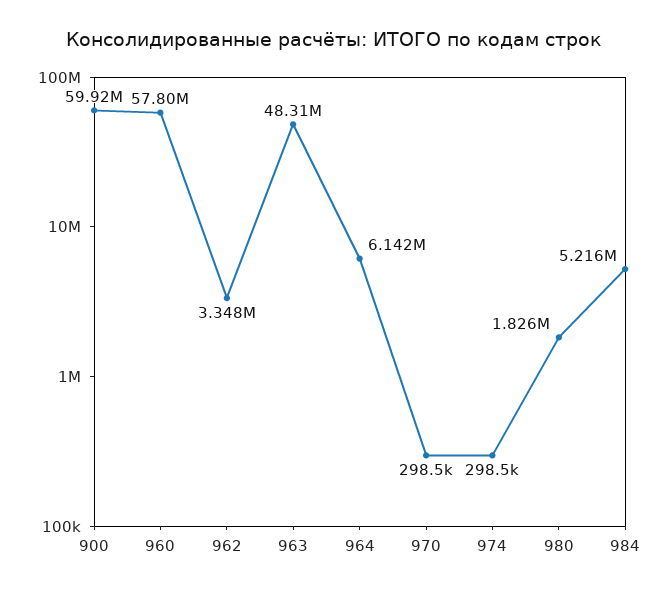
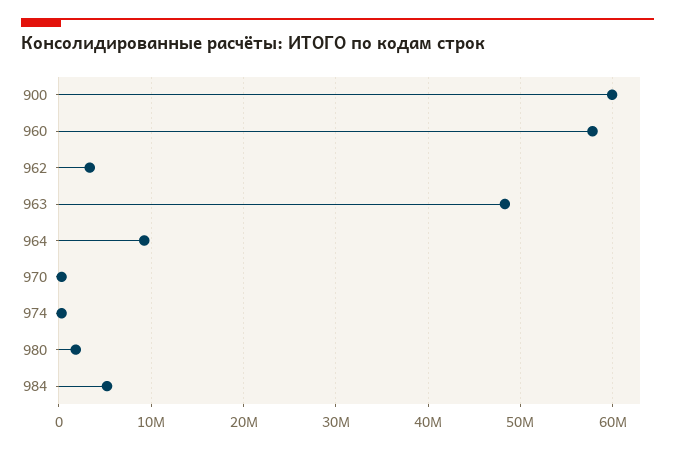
964: 6142000 -> 9000000

